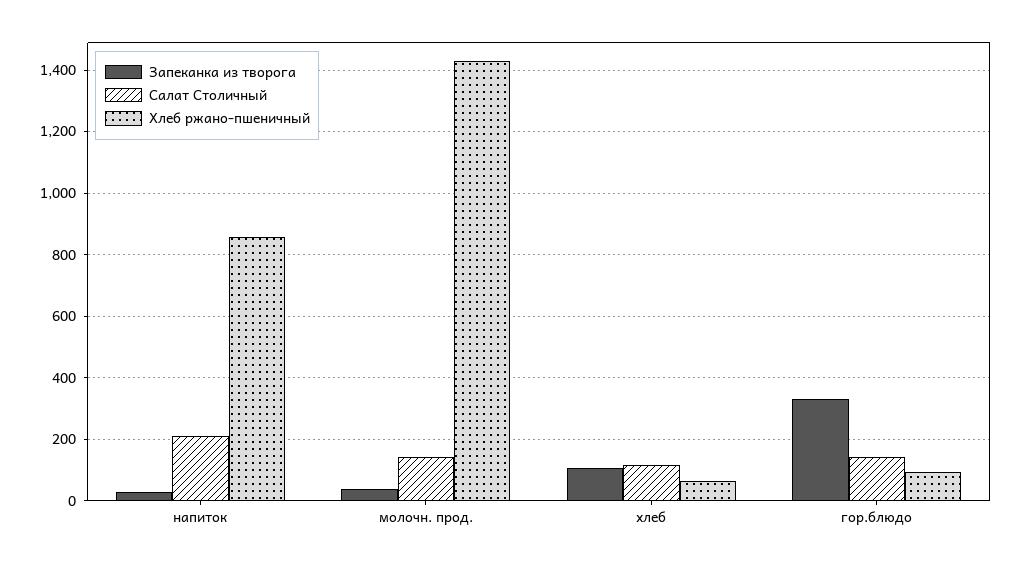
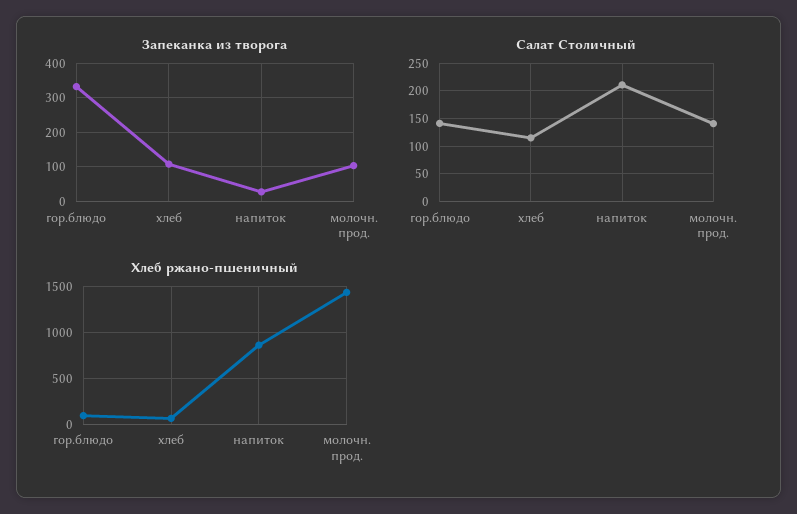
Запеканка из творога, молочн. прод.: 40 -> 100

